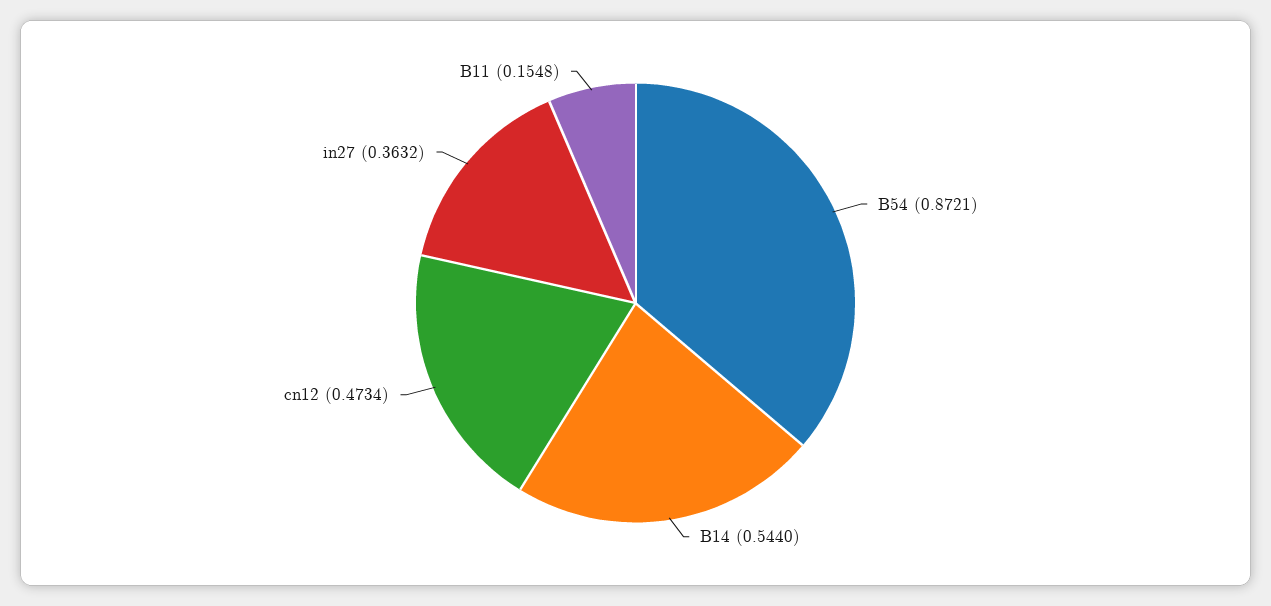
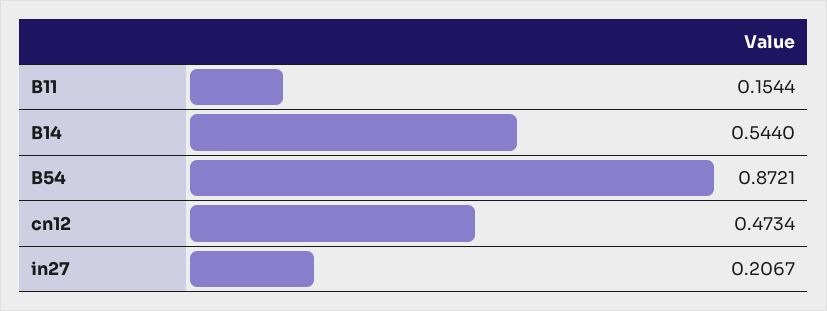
in27: 0.3632 -> 0.2067
B11: 0.1548 -> 0.1544

